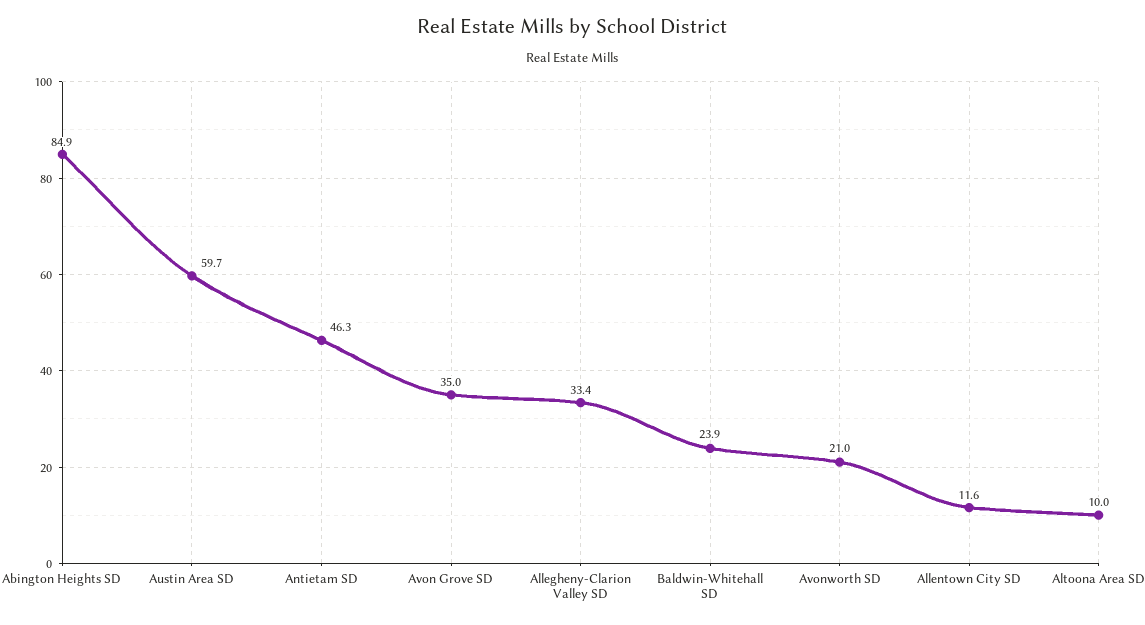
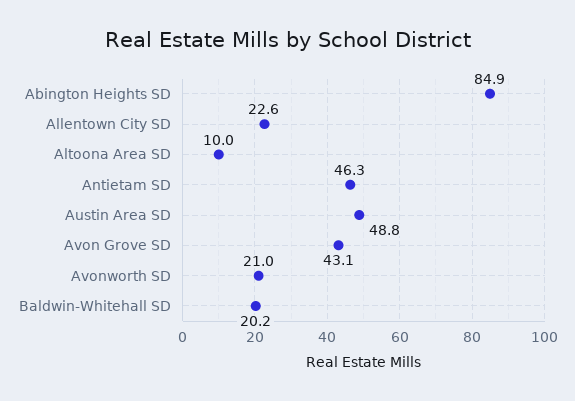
Austin Area SD: 59.7 -> 48.8
Avon Grove SD: 35 -> 43.1
Allegheny-Clarion Valley SD: 33.4 -> none
Baldwin-Whitehall SD: 23.9 -> 20.2
Allentown City SD: 11.6 -> 22.6

